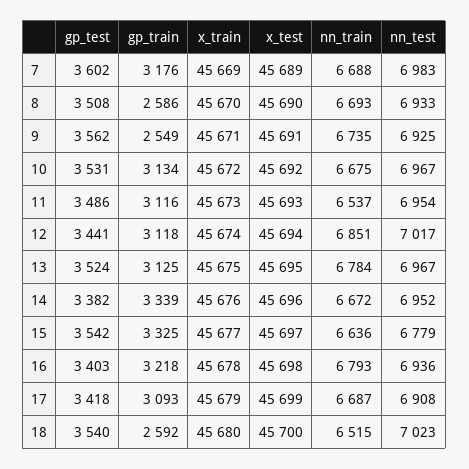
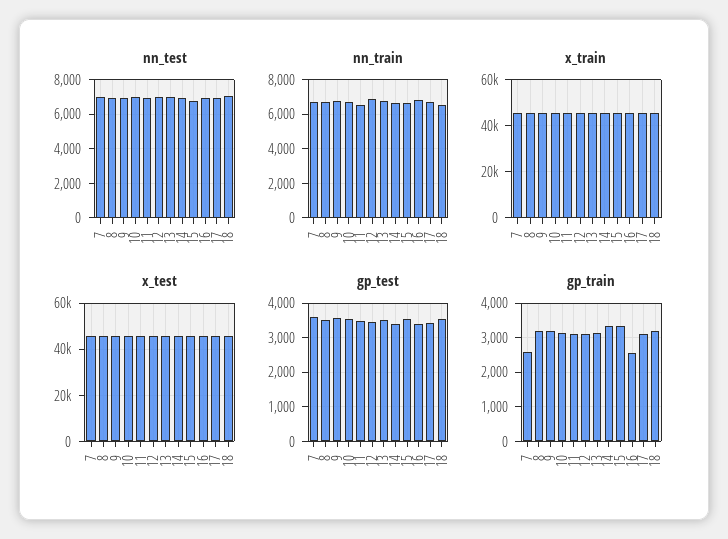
gp_train, 7: 3176 -> 2600
gp_train, 8: 2586 -> 3200
gp_train, 9: 2549 -> 3200
gp_train, 16: 3218 -> 2600
gp_train, 18: 2592 -> 3200

